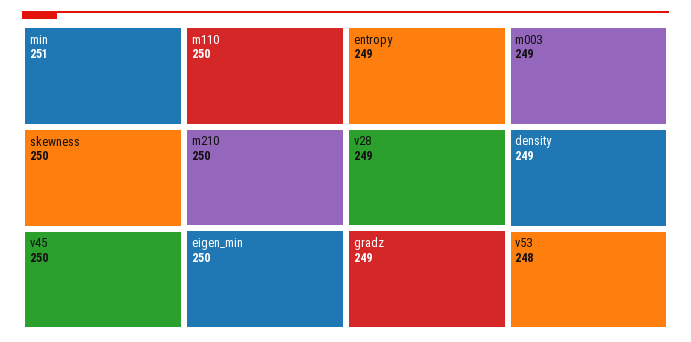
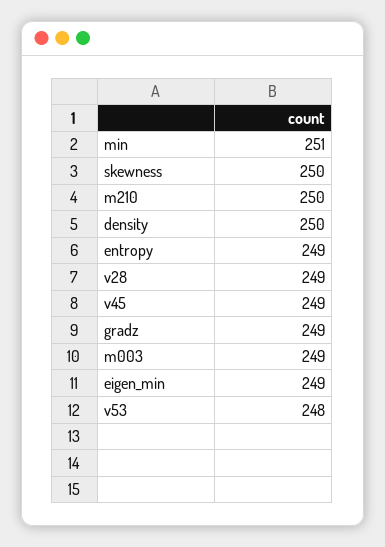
v45: 250 -> 249
m110: 250 -> none
eigen_min: 250 -> 249
density: 249 -> 250

